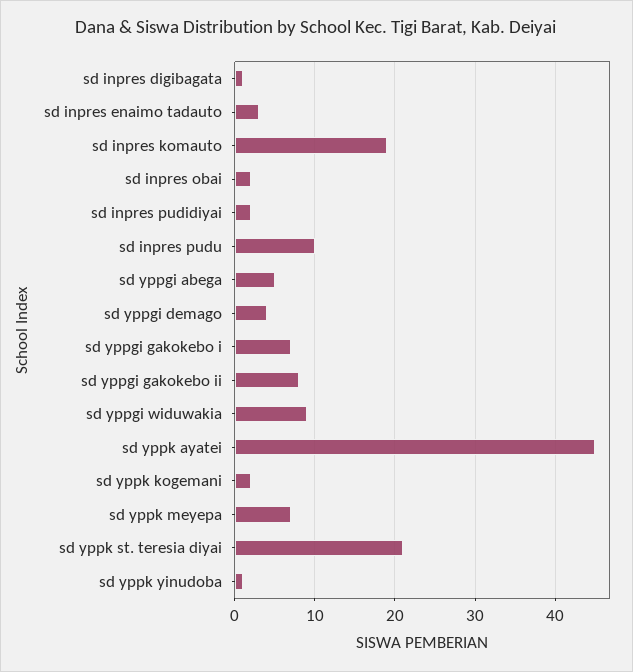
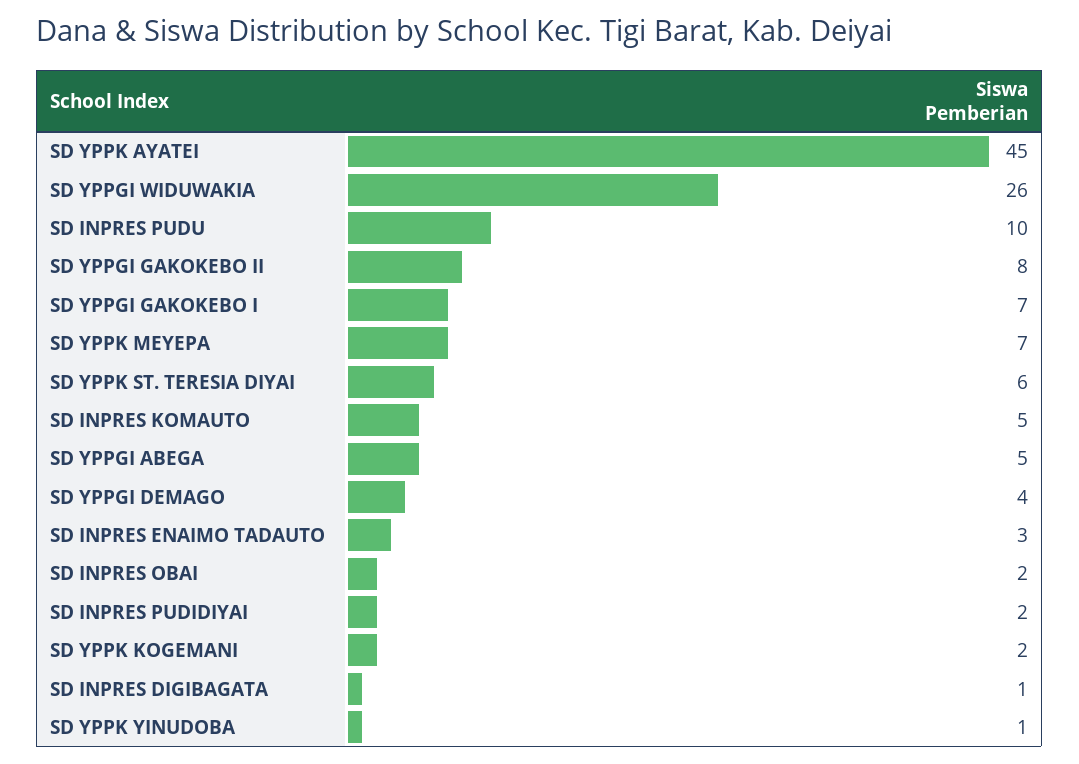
sd inpres komauto: 19 -> 5
sd yppgi widuwakia: 9 -> 26
sd yppk st. teresia diyai: 21 -> 6

